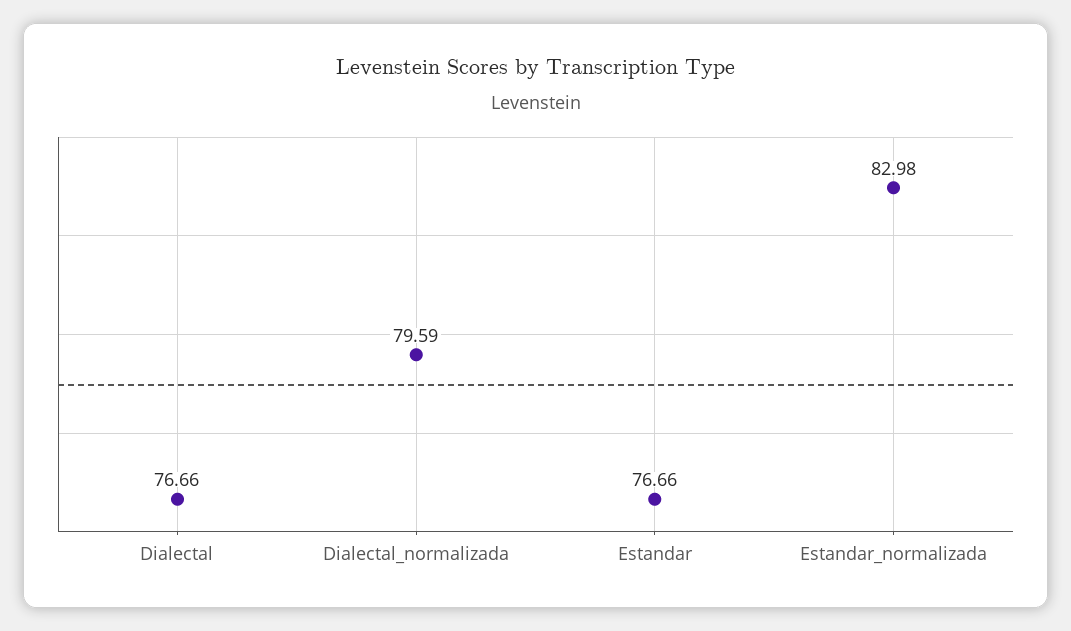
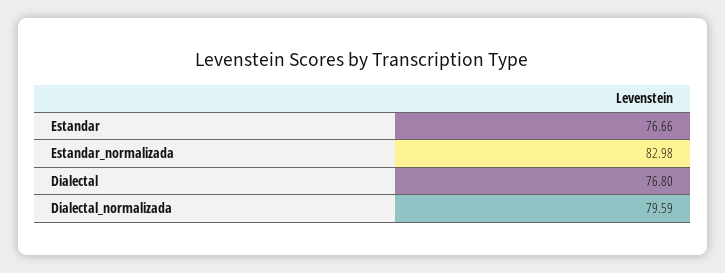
Dialectal: 76.66 -> 76.8

